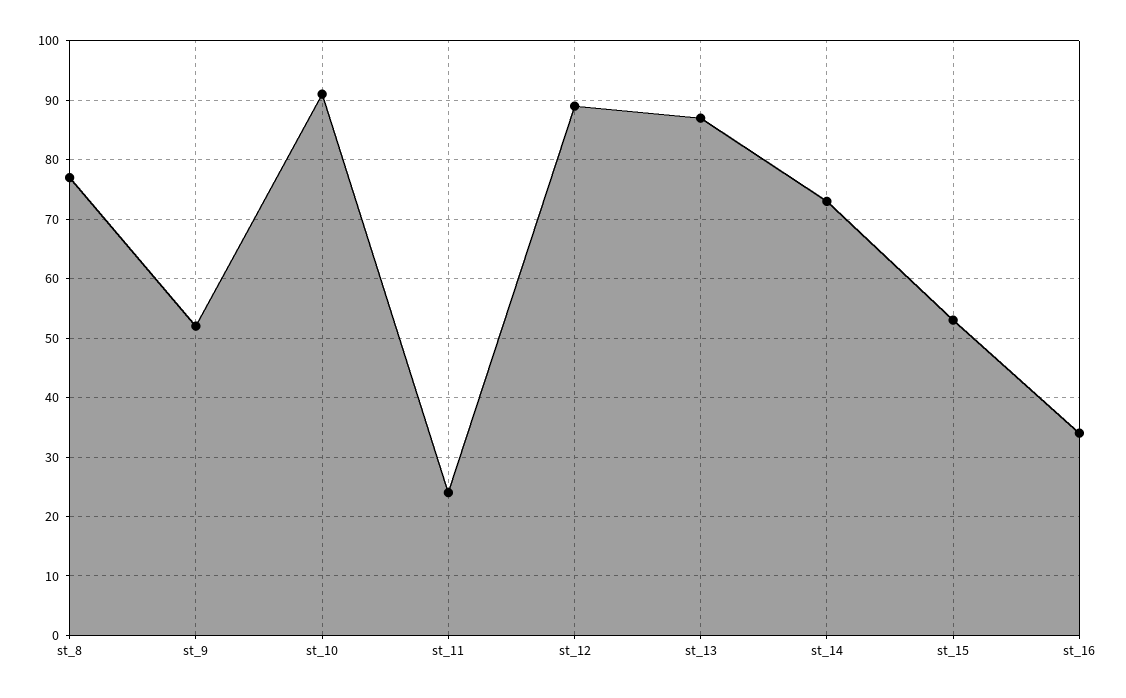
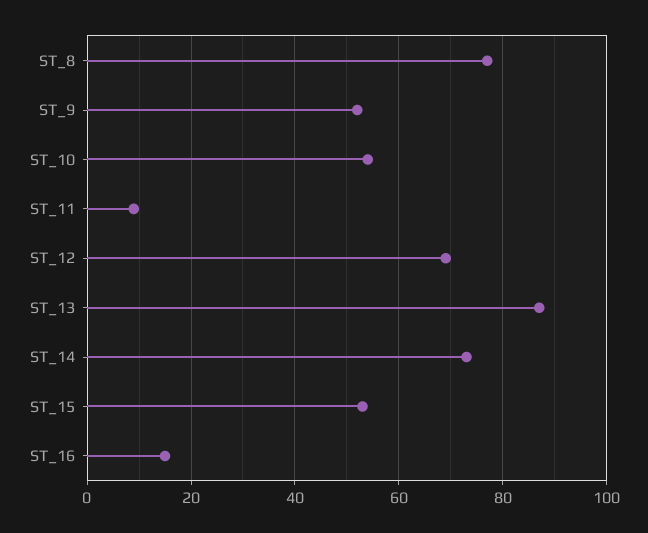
st_10: 90 -> 55
st_11: 25 -> 10
st_12: 90 -> 70
st_16: 35 -> 15

